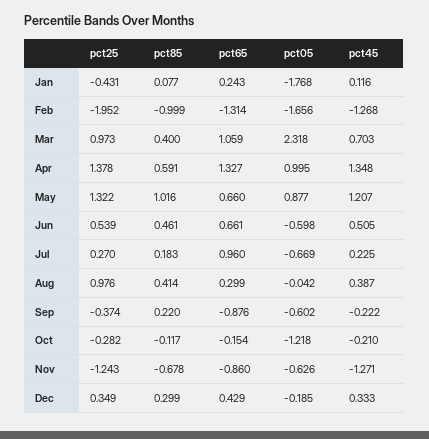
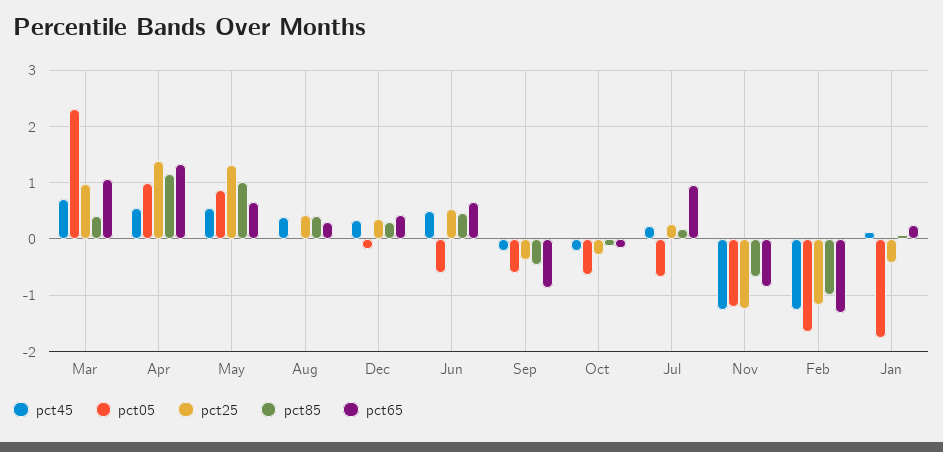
pct25, Feb: -1.952 -> -1.2
pct85, Apr: 0.591 -> 1.2
pct45, Apr: 1.348 -> 0.6
pct45, May: 1.207 -> 0.6
pct25, Aug: 0.976 -> 0.4
pct85, Sep: 0.22 -> -0.4
pct05, Oct: -1.218 -> -0.6
pct05, Nov: -0.626 -> -1.2

